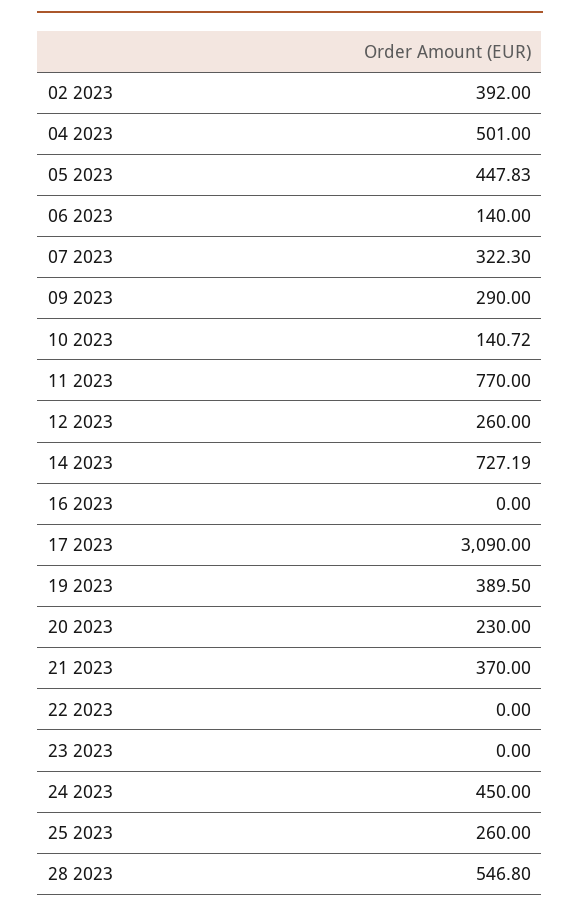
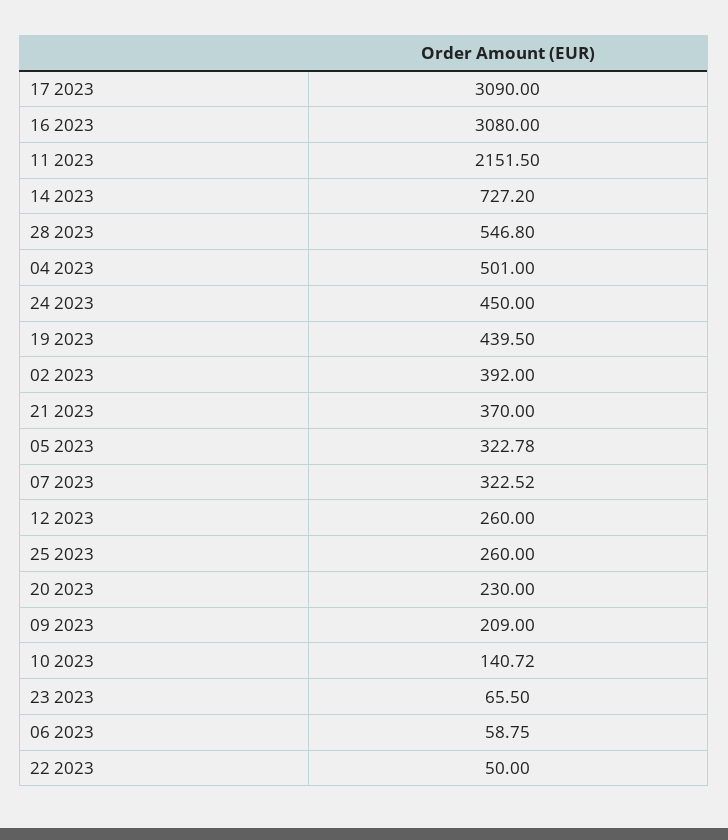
05 2023: 447.83 -> 322.78
06 2023: 140 -> 58.75
07 2023: 322.3 -> 322.52
09 2023: 290 -> 209
11 2023: 770 -> 2151.5
14 2023: 727.19 -> 727.2
16 2023: 0 -> 3080
19 2023: 389.5 -> 439.5
22 2023: 0 -> 50
23 2023: 0 -> 65.5

